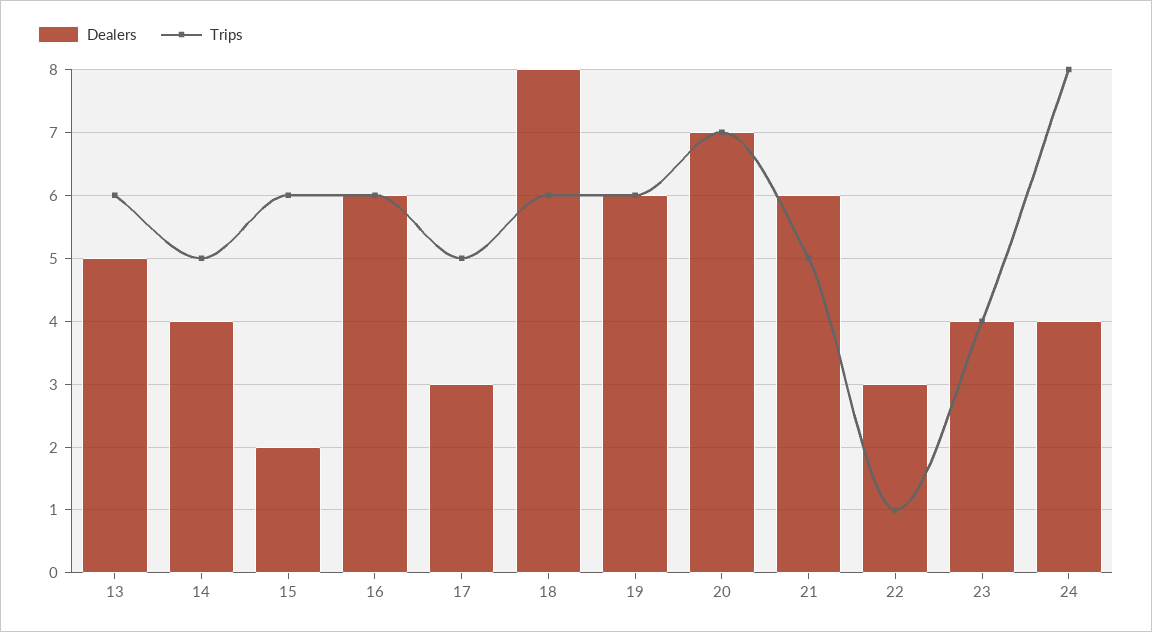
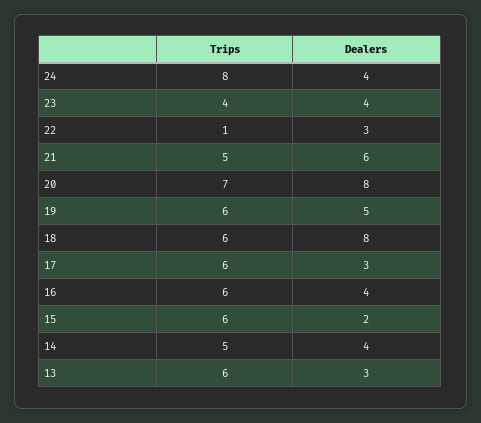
Dealers, 13: 5 -> 3
Dealers, 16: 6 -> 4
Trips, 17: 5 -> 6
Dealers, 19: 6 -> 5
Dealers, 20: 7 -> 8

